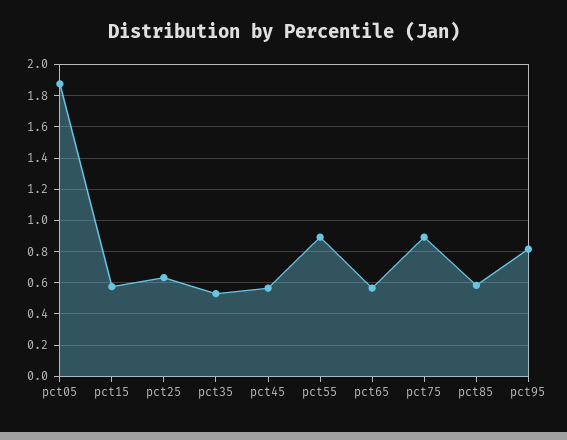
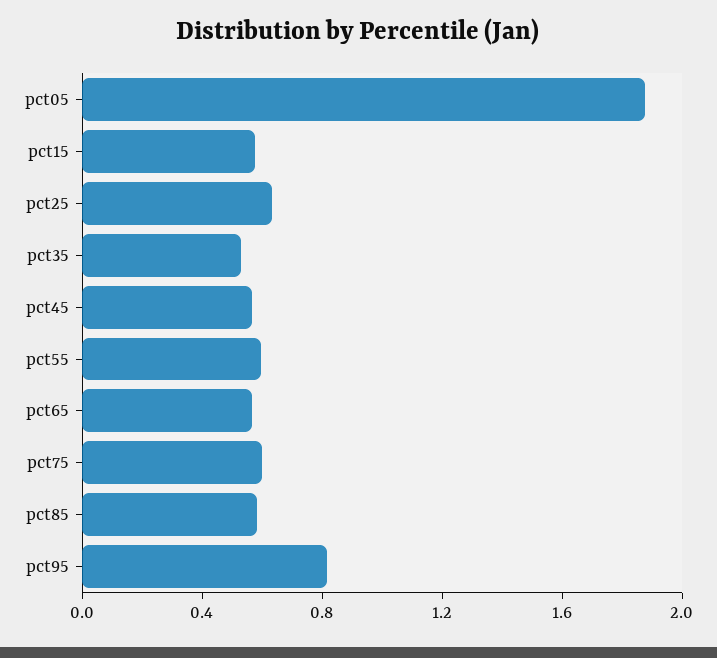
pct55: 0.9 -> 0.6
pct75: 0.9 -> 0.6

